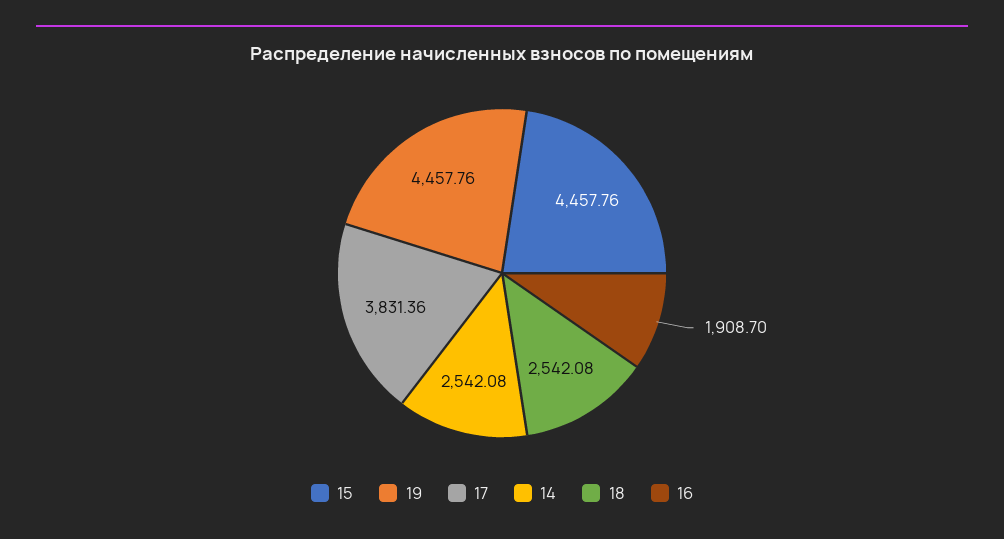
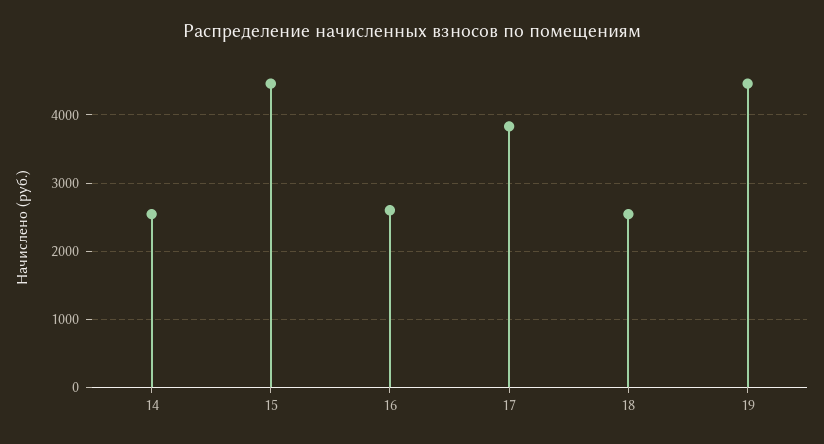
16: 1908.7 -> 2600

